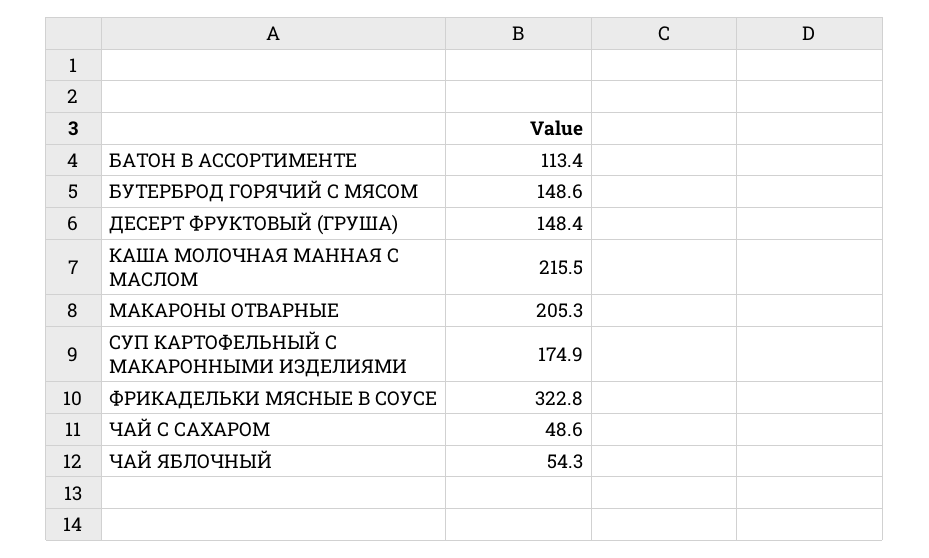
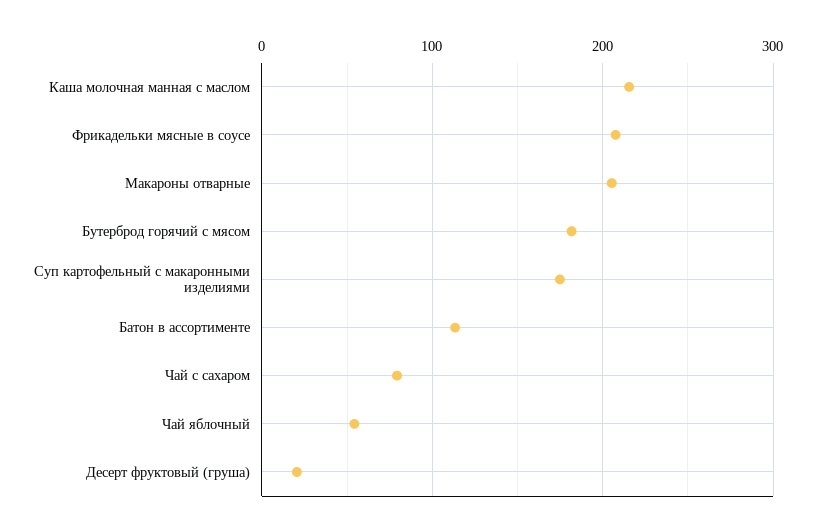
БУТЕРБРОД ГОРЯЧИЙ С МЯСОМ: 148.6 -> 180
ДЕСЕРТ ФРУКТОВЫЙ (ГРУША): 148.4 -> 20
ФРИКАДЕЛЬКИ МЯСНЫЕ В СОУСЕ: 322.8 -> 210
ЧАЙ С САХАРОМ: 48.6 -> 80

